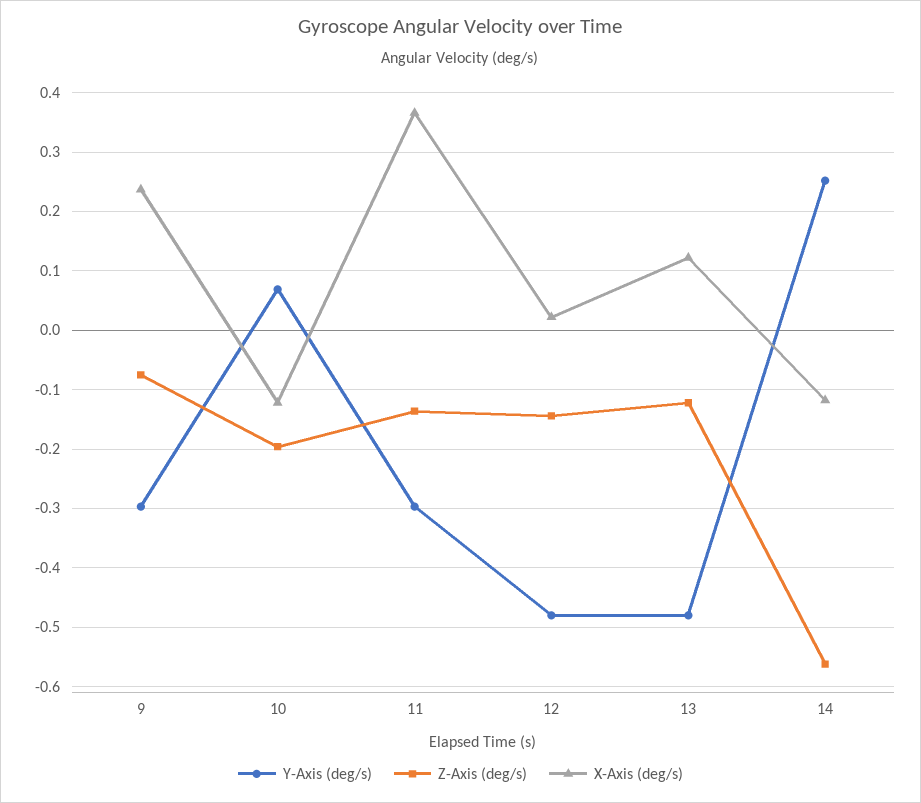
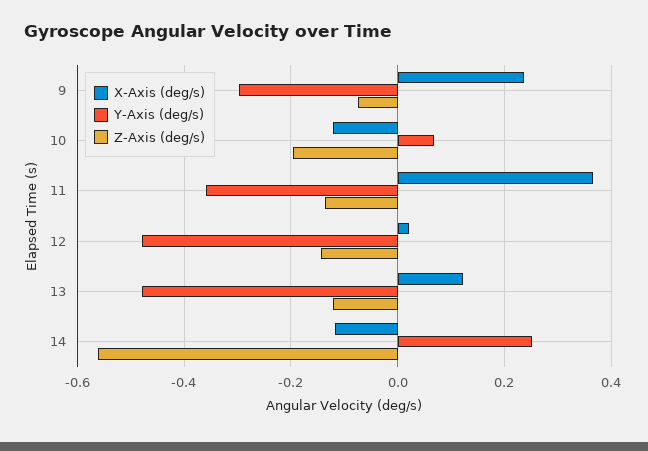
Y-Axis (deg/s), 11: -0.3 -> -0.36

